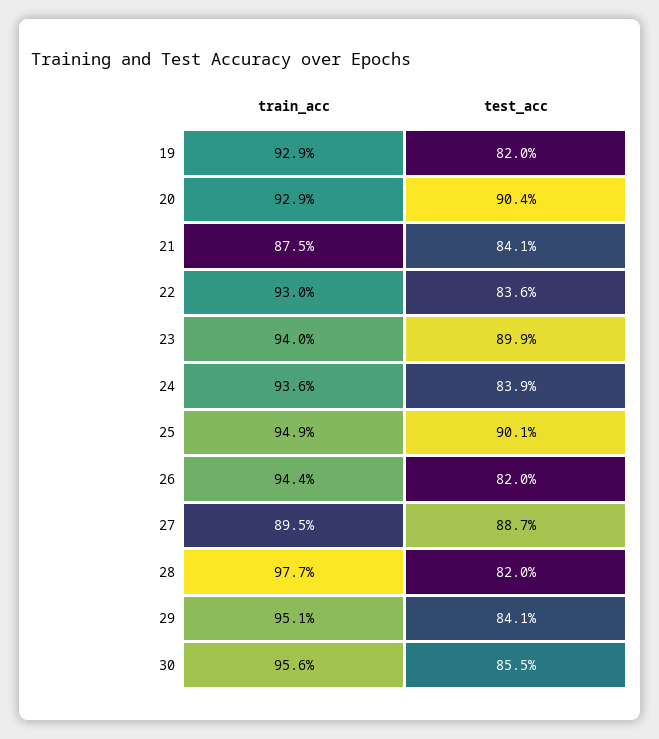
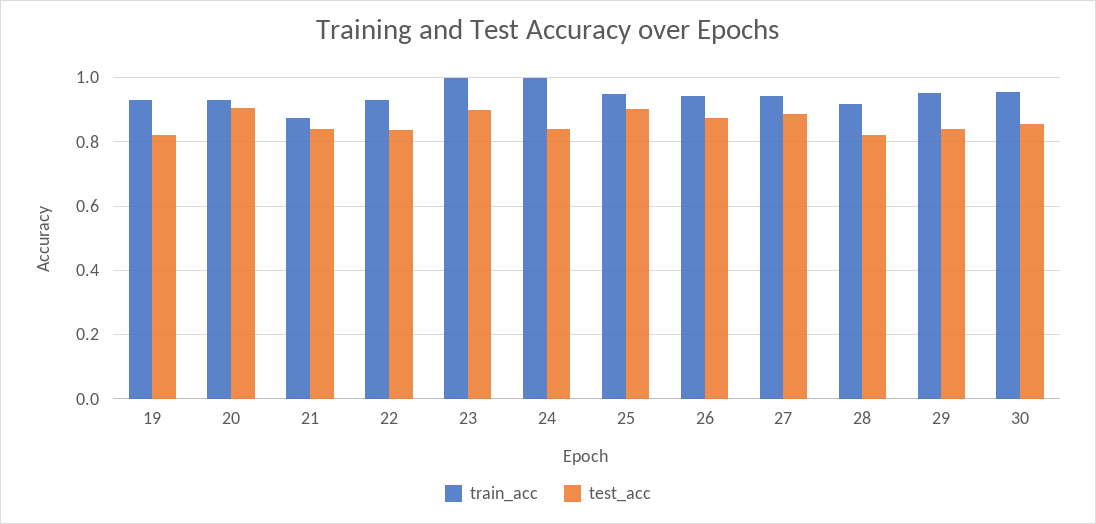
train_acc, 23: 0.94 -> 1
train_acc, 24: 0.936 -> 1
test_acc, 26: 0.82 -> 0.88
train_acc, 27: 0.895 -> 0.94
train_acc, 28: 0.977 -> 0.92

